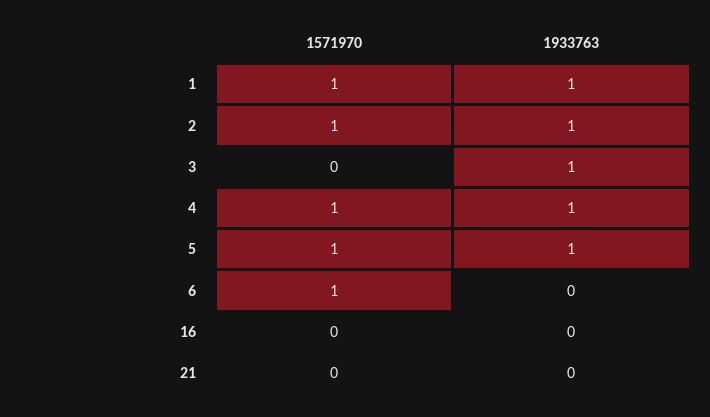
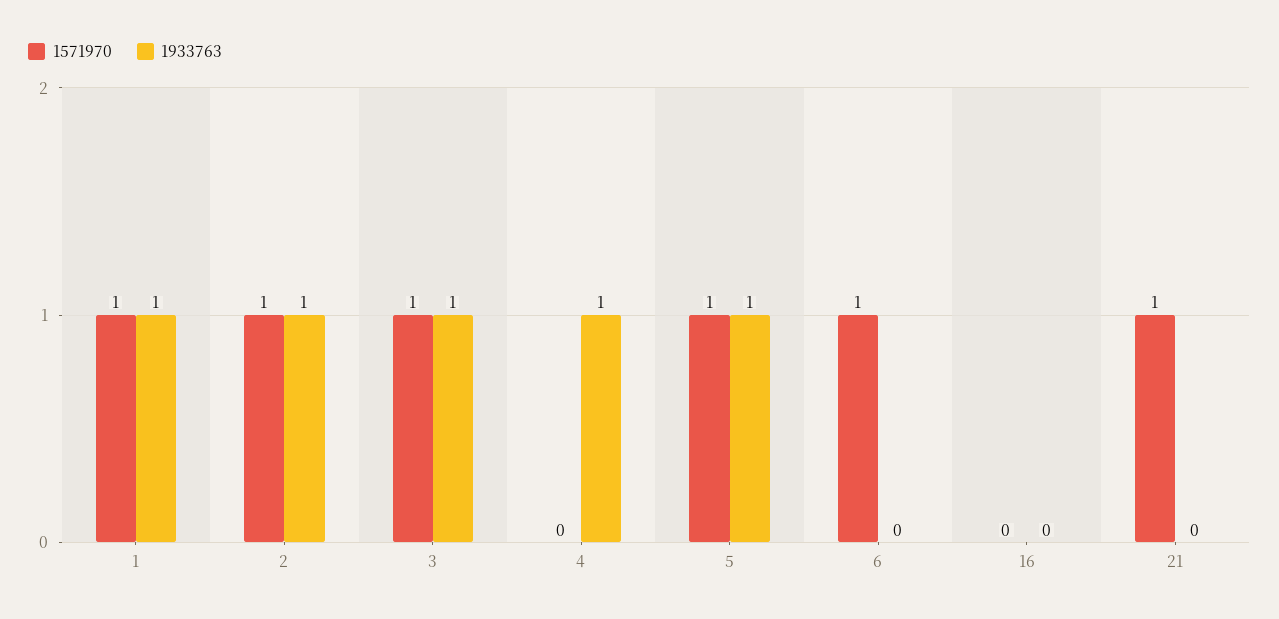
1571970, 3: 0 -> 1
1571970, 4: 1 -> 0
1571970, 21: 0 -> 1

